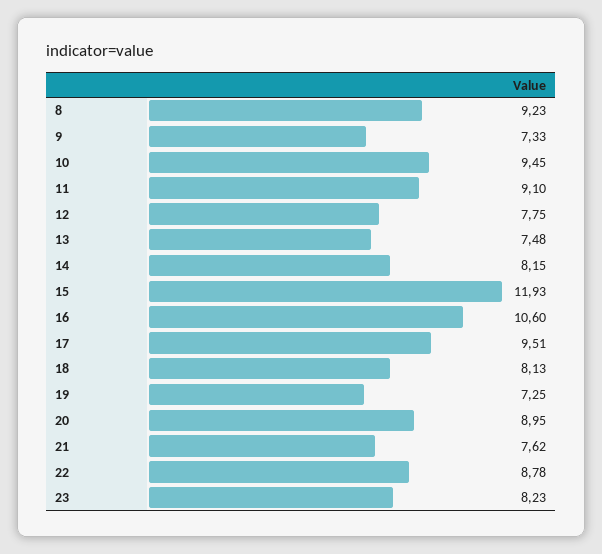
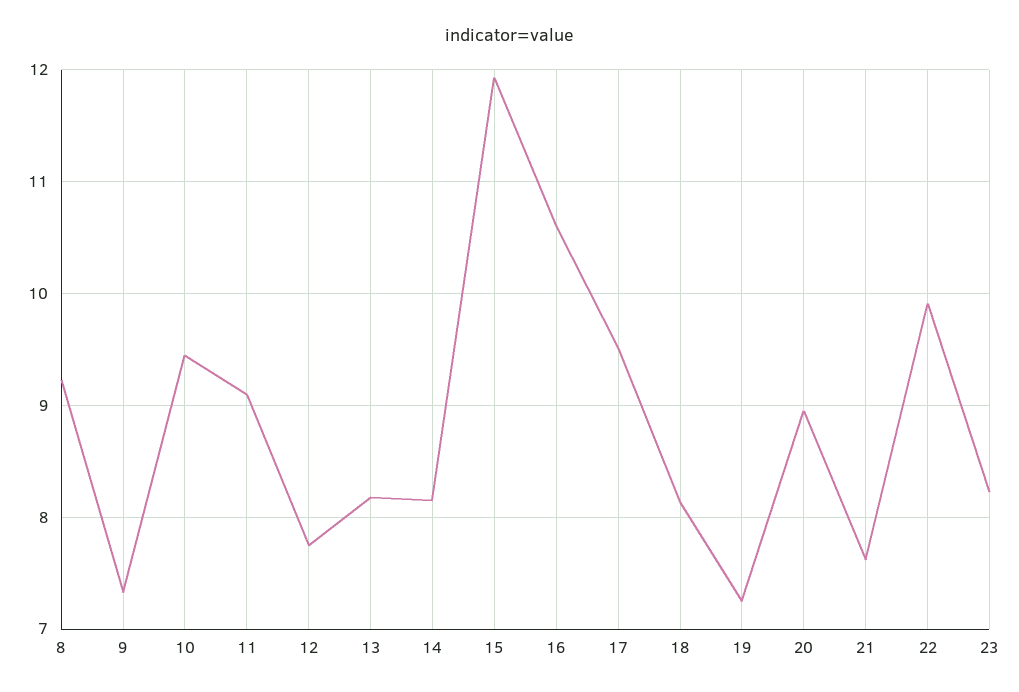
13: 7.48 -> 8.2
22: 8.78 -> 9.9

